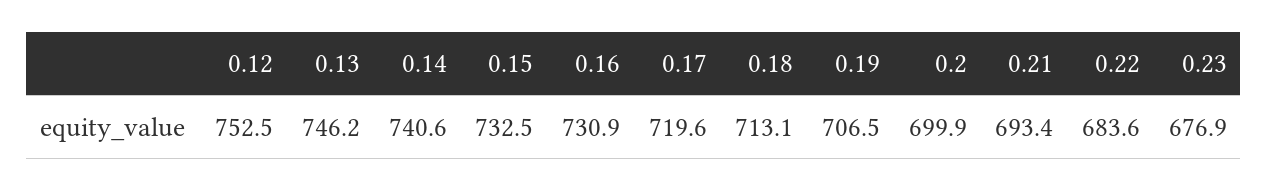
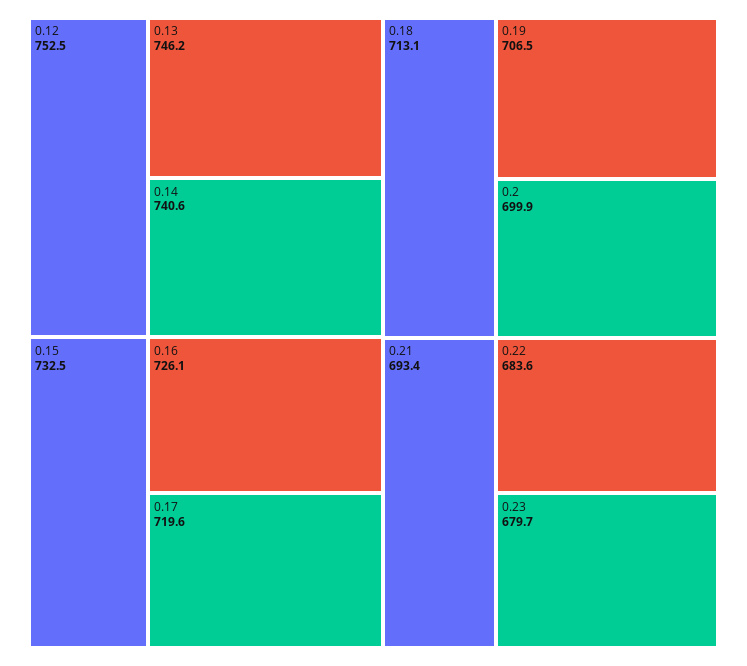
0.16: 730.9 -> 726.1
0.23: 676.9 -> 679.7

